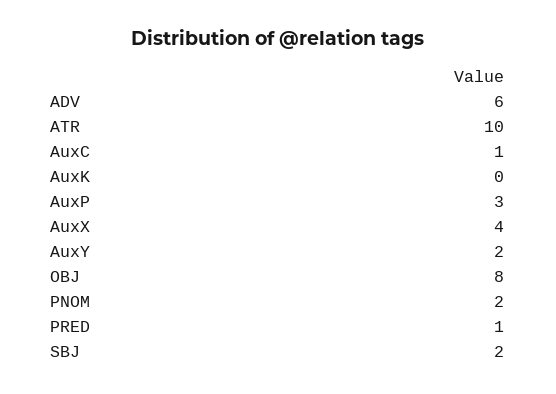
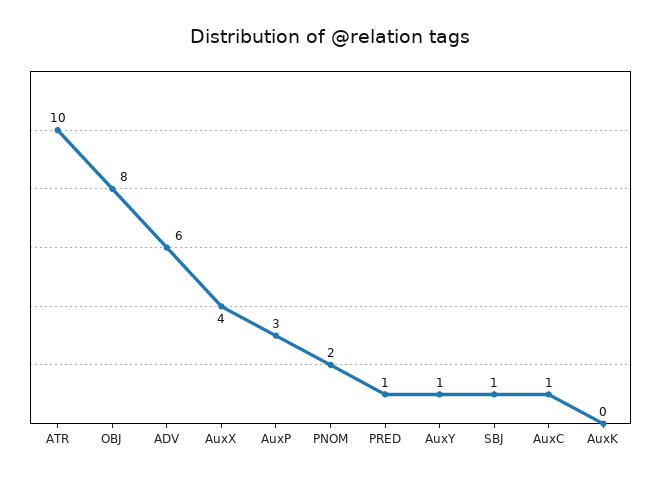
AuxY: 2 -> 1
SBJ: 2 -> 1

